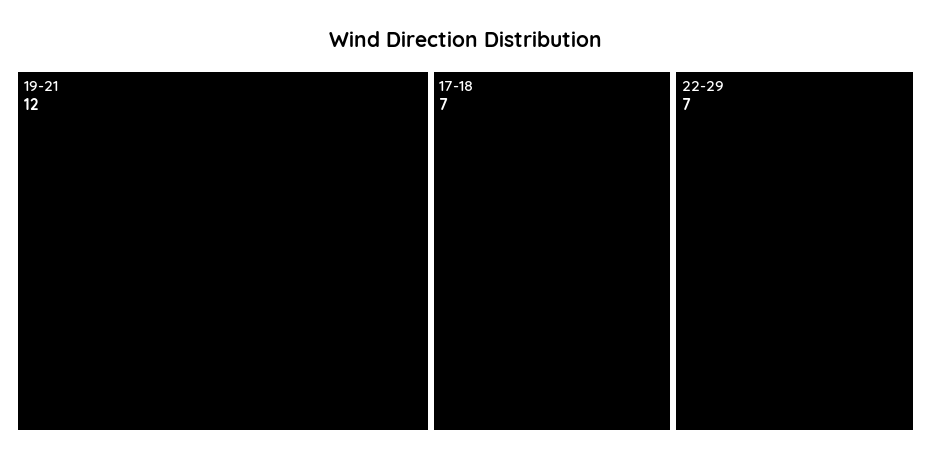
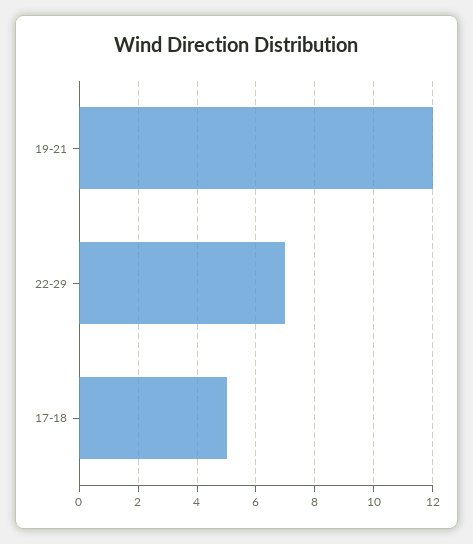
17-18: 7 -> 5

